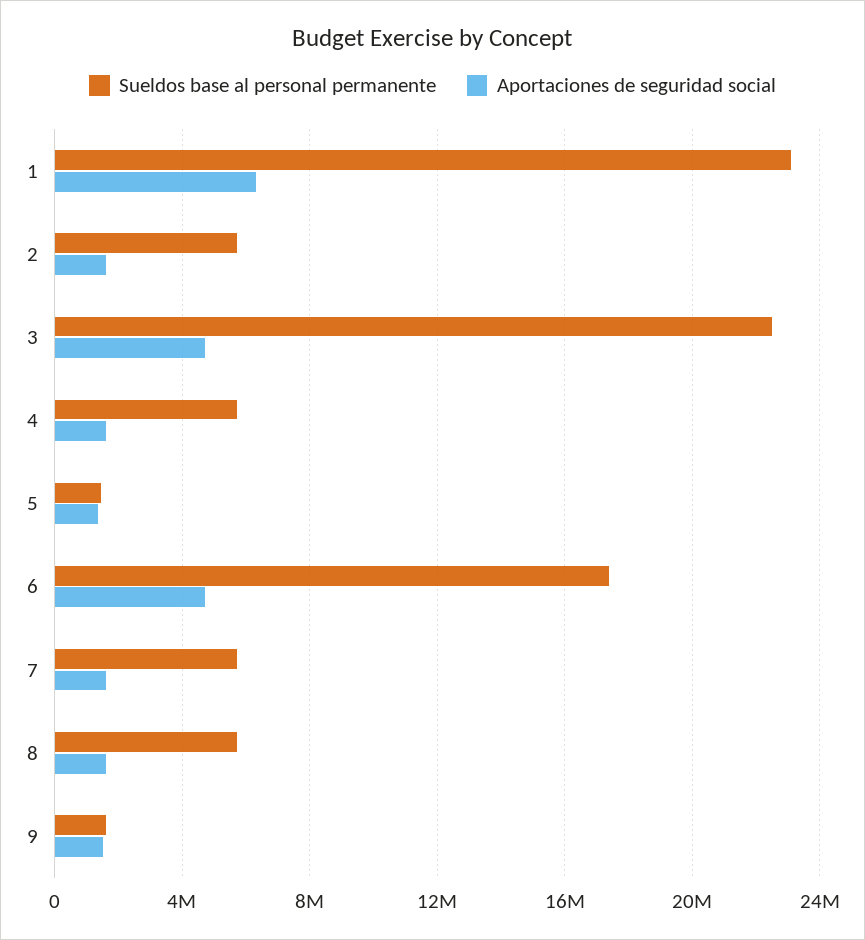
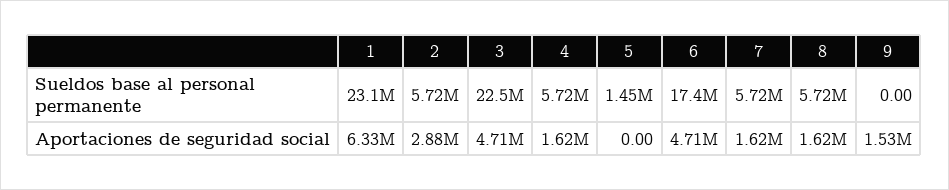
Aportaciones de seguridad social, 2: 1500000 -> 2880000
Aportaciones de seguridad social, 5: 1500000 -> 0
Sueldos base al personal permanente, 9: 1500000 -> 0

